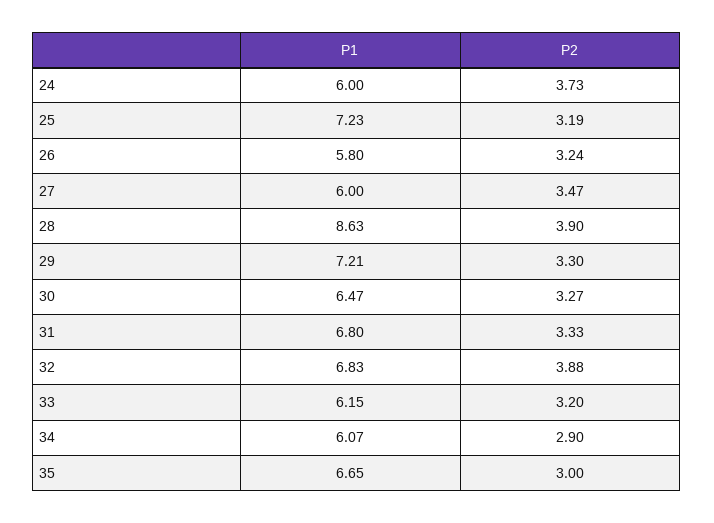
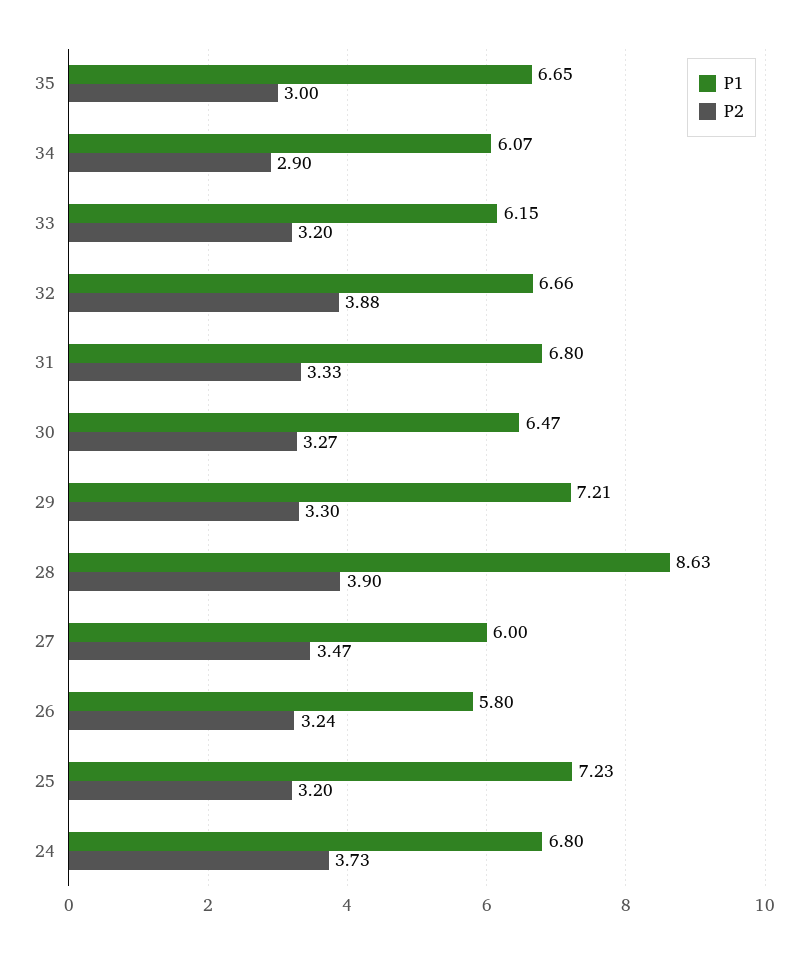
P1, 24: 6 -> 6.8
P2, 25: 3.19 -> 3.2
P1, 32: 6.83 -> 6.66

